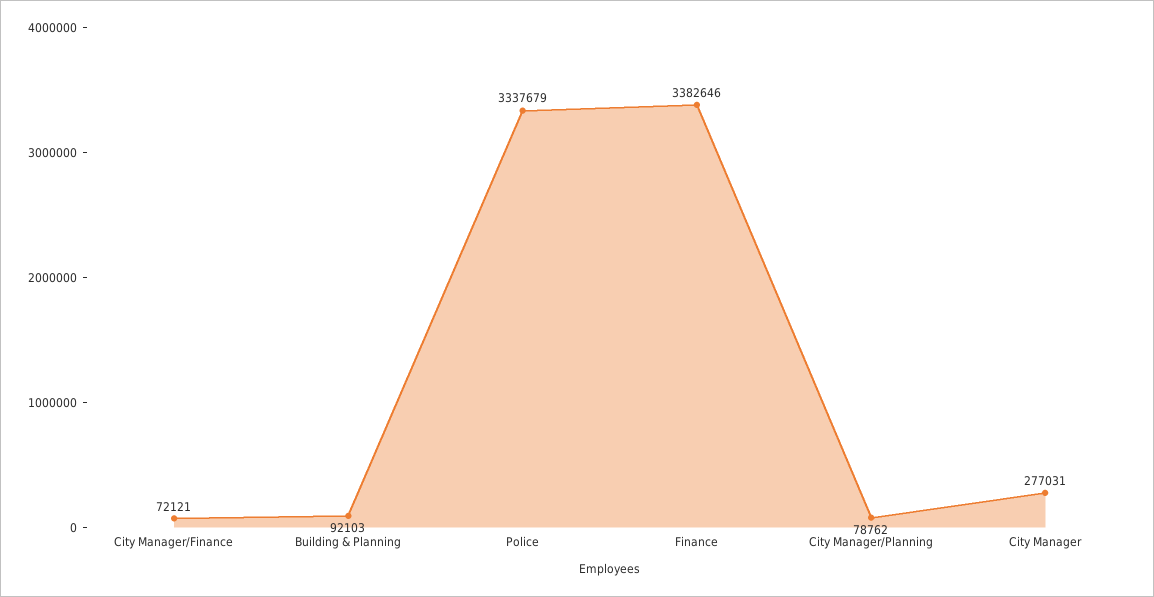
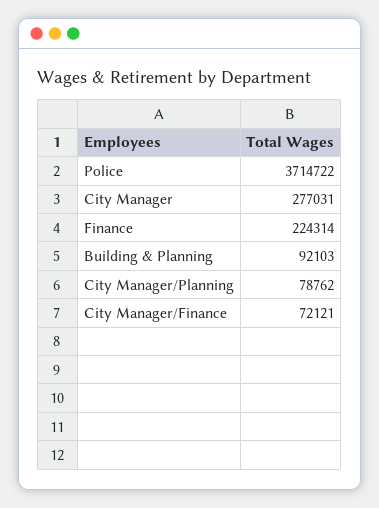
Police: 3337679 -> 3714722
Finance: 3382646 -> 224314

